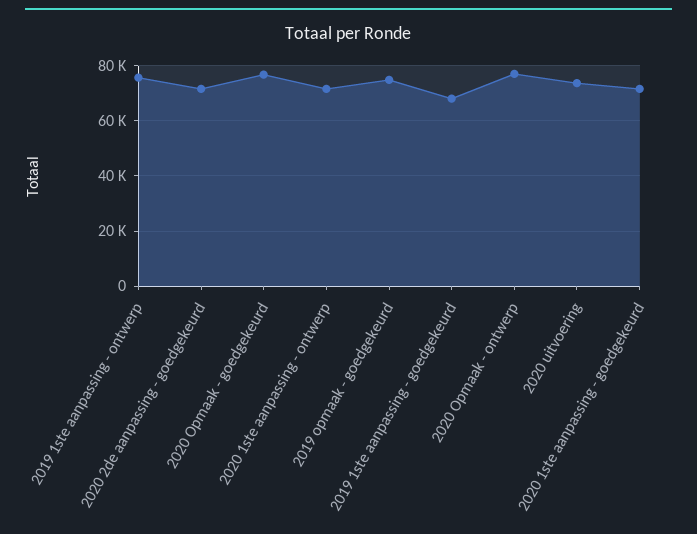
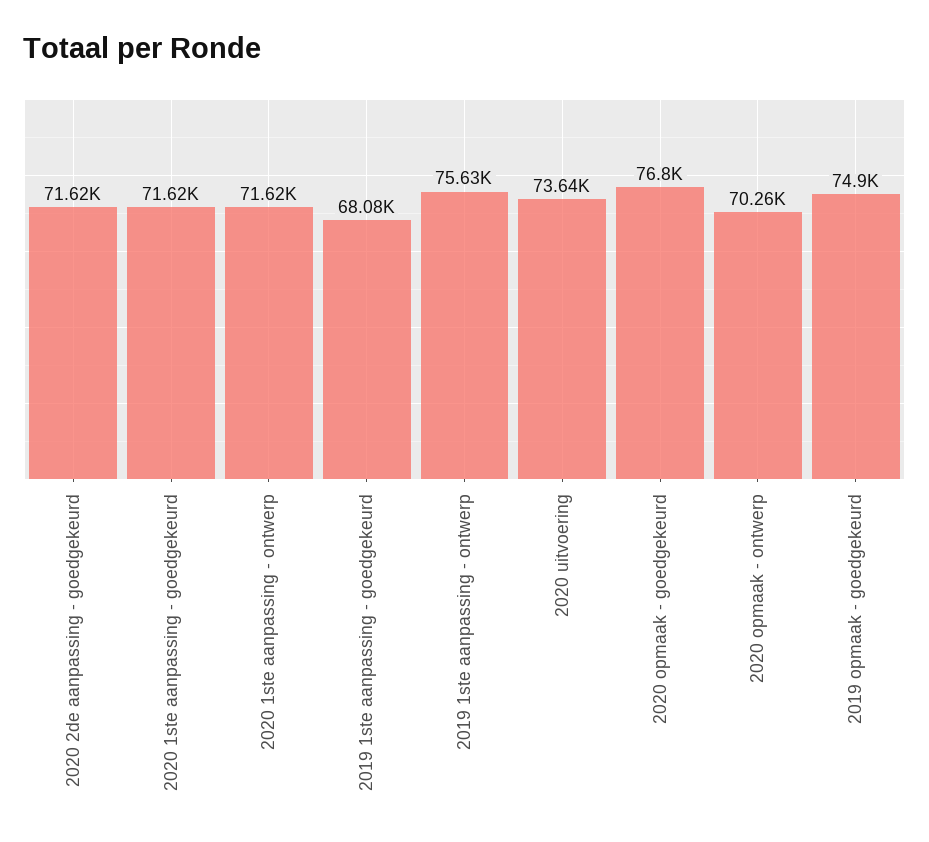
2020 Opmaak - ontwerp: 77500 -> 70260

